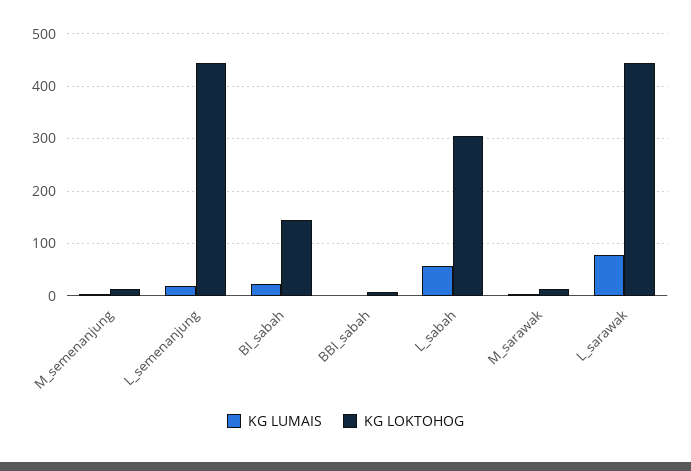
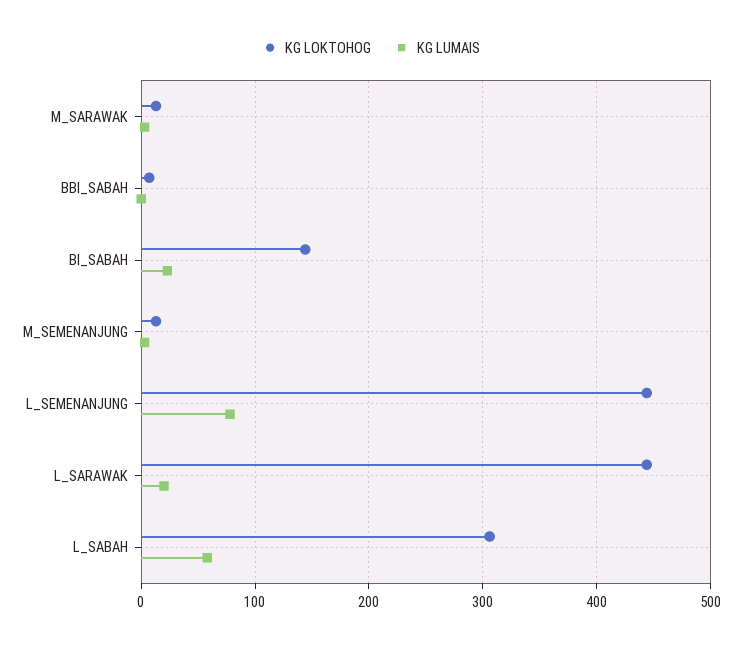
KG LUMAIS, L_semenanjung: 20 -> 80
KG LUMAIS, L_sarawak: 80 -> 20

